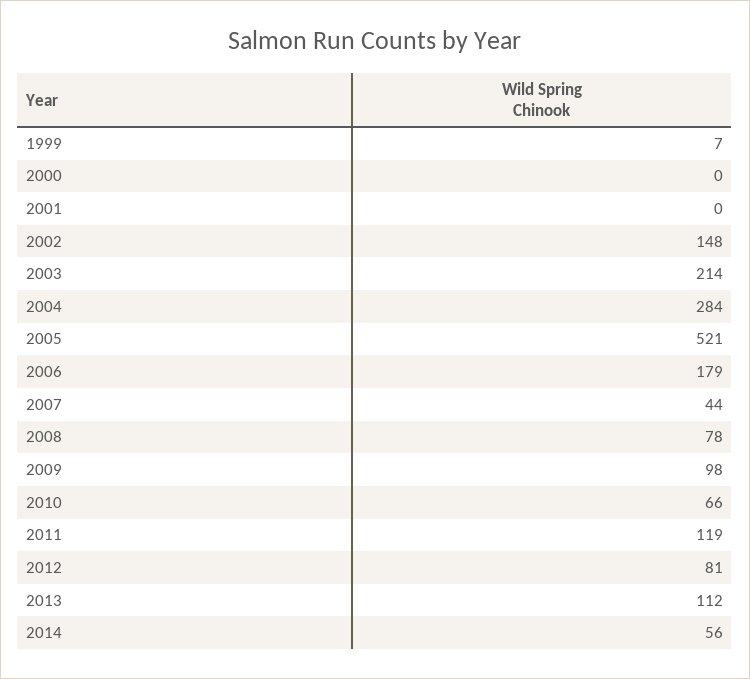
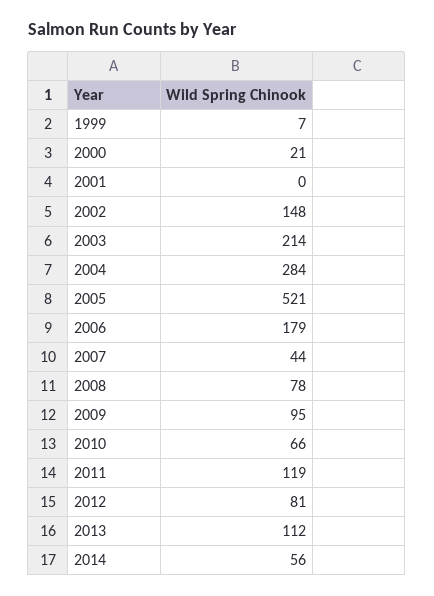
2000: 0 -> 21
2009: 98 -> 95

